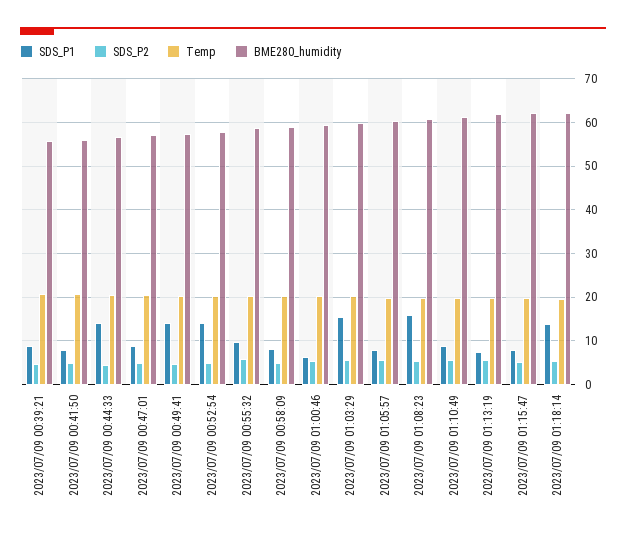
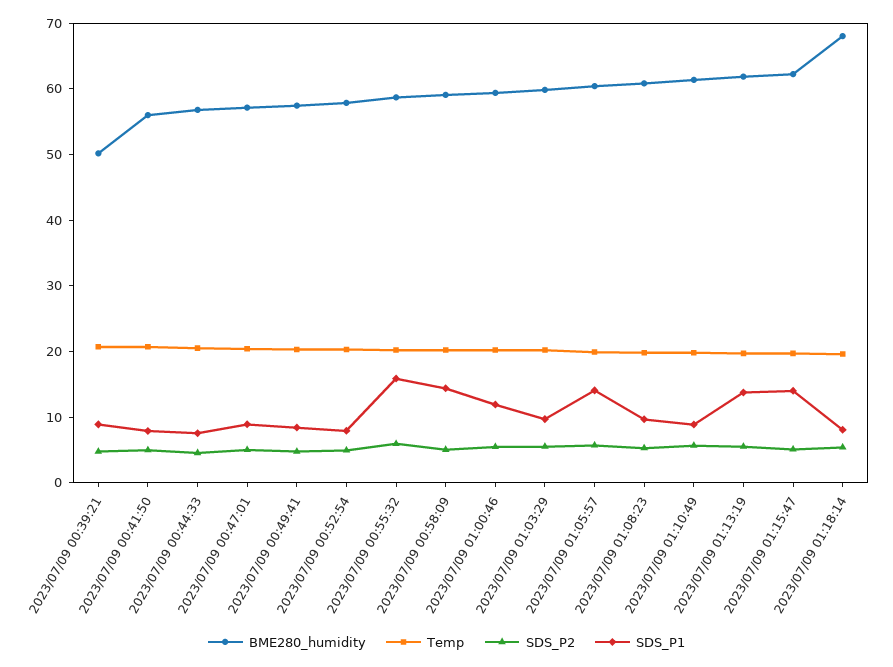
BME280_humidity, 2023/07/09 00:39:21: 56 -> 50
SDS_P1, 2023/07/09 00:44:33: 14 -> 8
SDS_P1, 2023/07/09 00:49:41: 14 -> 8
SDS_P1, 2023/07/09 00:52:54: 14 -> 8
SDS_P1, 2023/07/09 00:55:32: 10 -> 16
SDS_P1, 2023/07/09 00:58:09: 8 -> 14
SDS_P1, 2023/07/09 01:00:46: 6 -> 12
SDS_P1, 2023/07/09 01:03:29: 16 -> 10
SDS_P1, 2023/07/09 01:05:57: 8 -> 14
SDS_P1, 2023/07/09 01:08:23: 16 -> 10
SDS_P1, 2023/07/09 01:13:19: 8 -> 14
SDS_P1, 2023/07/09 01:15:47: 8 -> 14
SDS_P1, 2023/07/09 01:18:14: 14 -> 8
BME280_humidity, 2023/07/09 01:18:14: 62 -> 68

